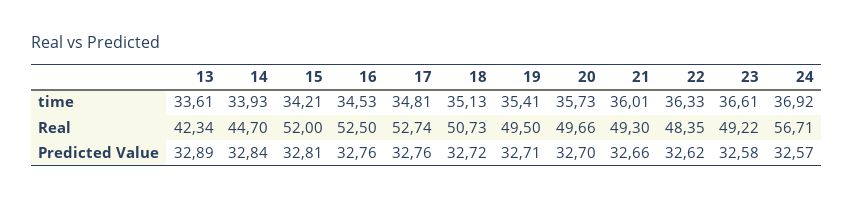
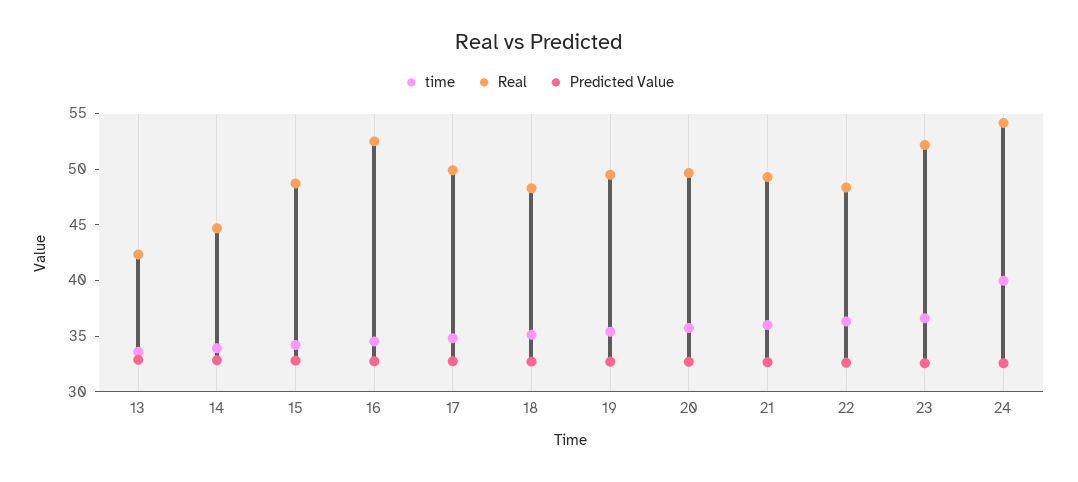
time, 24: 36.92 -> 40
Real, 15: 52 -> 49
Real, 17: 52.74 -> 50
Real, 18: 50.73 -> 48
Real, 23: 49.22 -> 52
Real, 24: 56.71 -> 54

